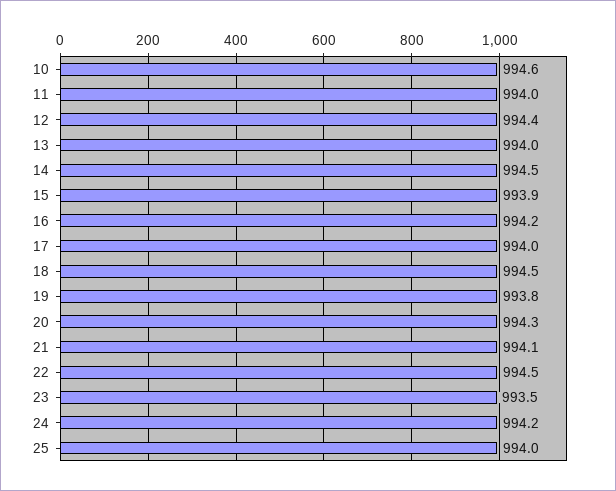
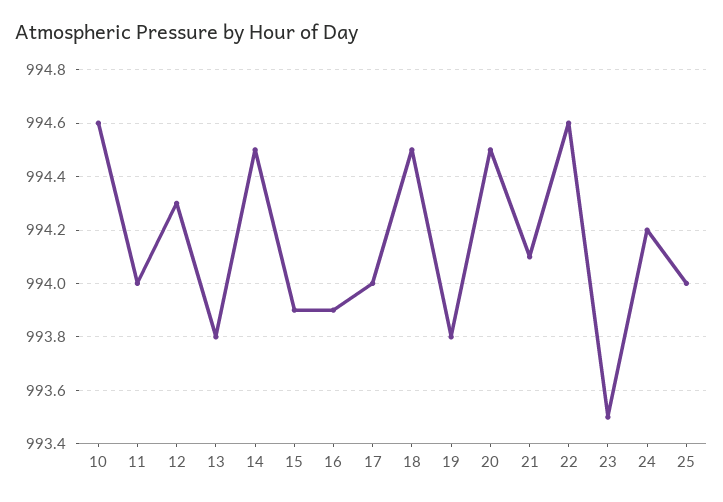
12: 994.4 -> 994.3
13: 994 -> 993.8
16: 994.2 -> 993.9
20: 994.3 -> 994.5
22: 994.5 -> 994.6

